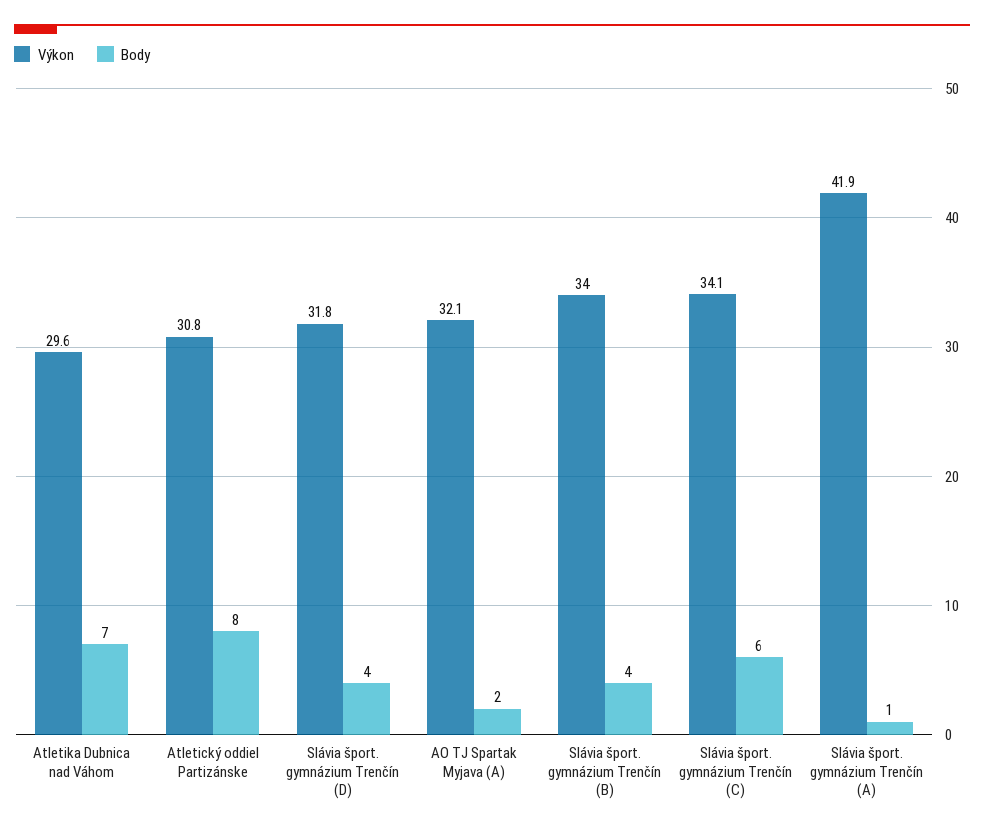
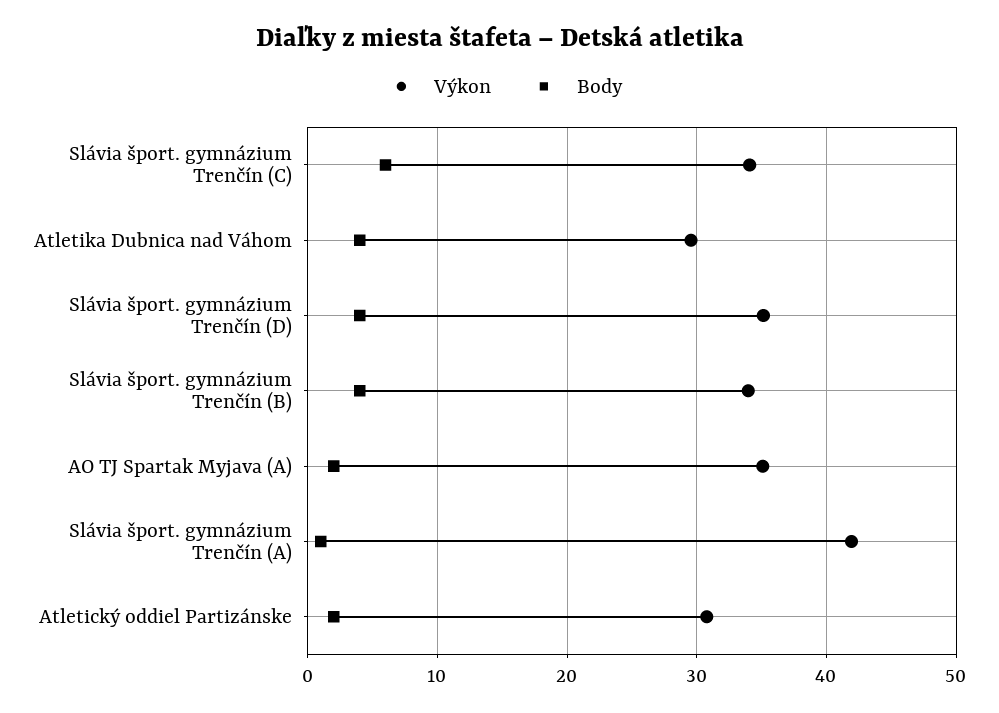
Body, Atletika Dubnica nad Váhom: 7 -> 4
Body, Atletický oddiel Partizánske: 8 -> 2
Výkon, Slávia šport. gymnázium Trenčín (D): 31.8 -> 35
Výkon, AO TJ Spartak Myjava (A): 32.1 -> 35

